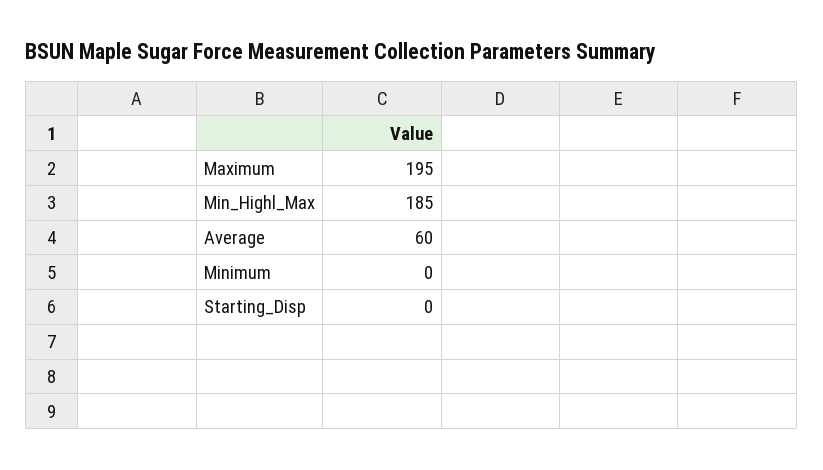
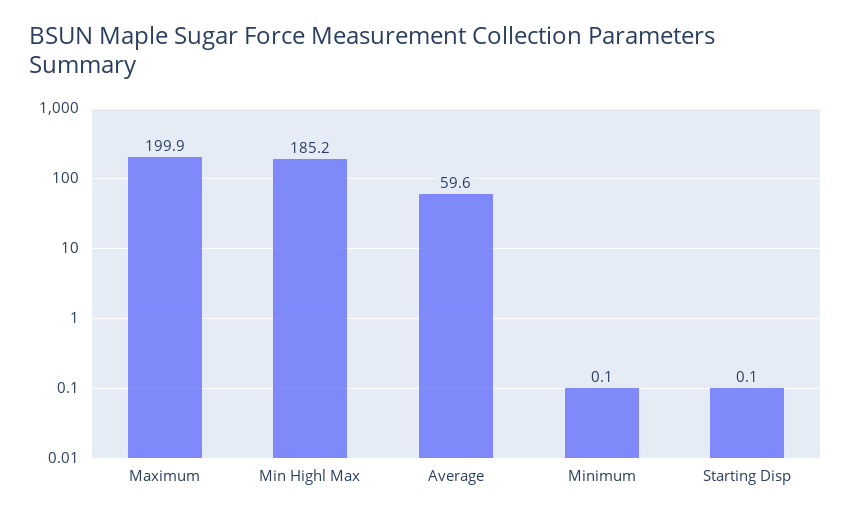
Maximum: 195 -> 199.9

